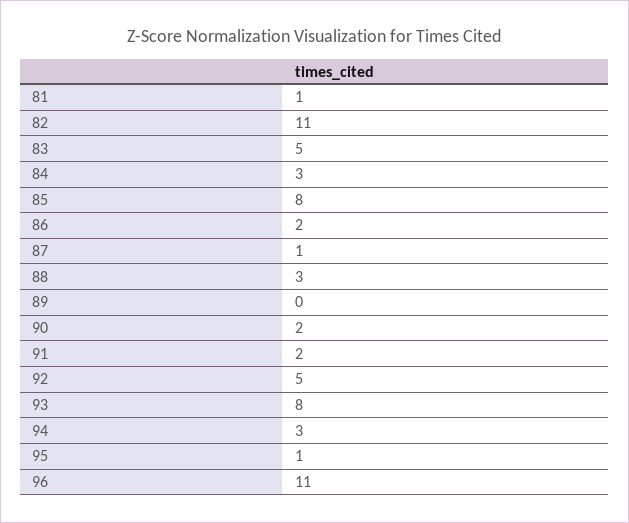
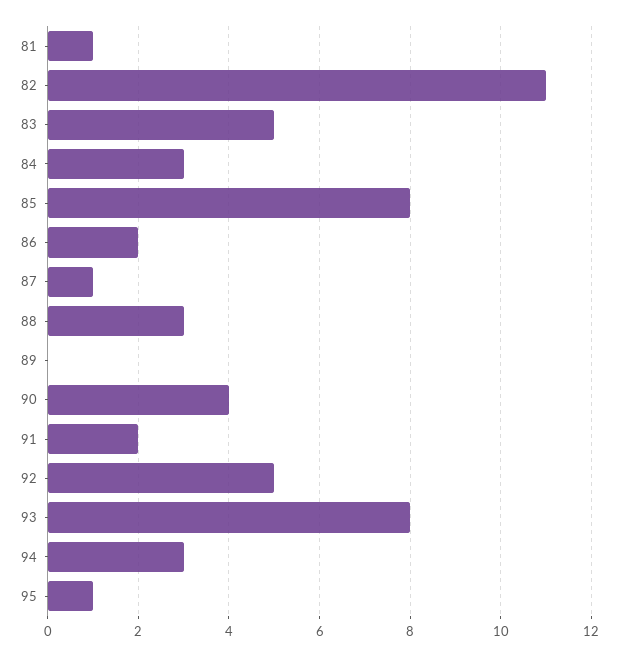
90: 2 -> 4
96: 11 -> none

